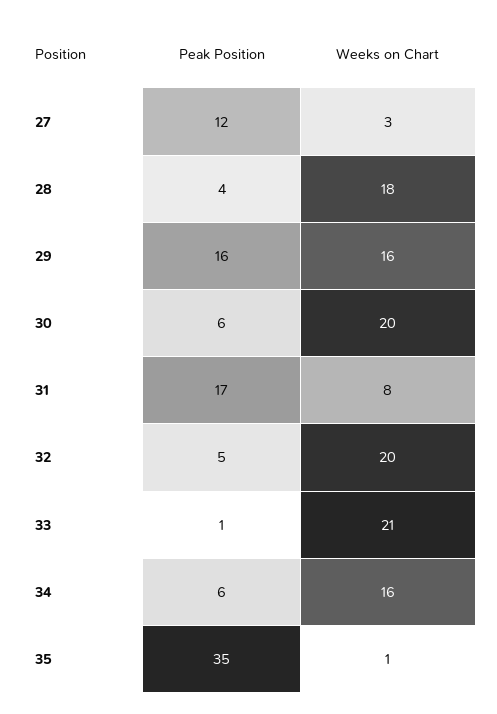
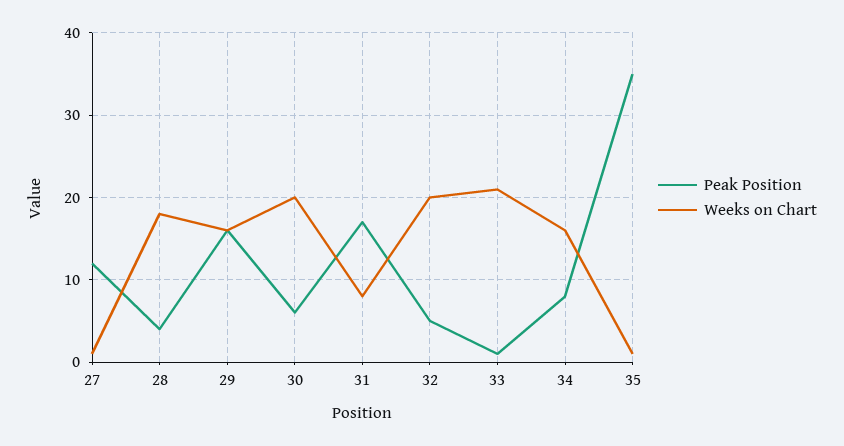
Weeks on Chart, 27: 3 -> 1
Peak Position, 34: 6 -> 8

